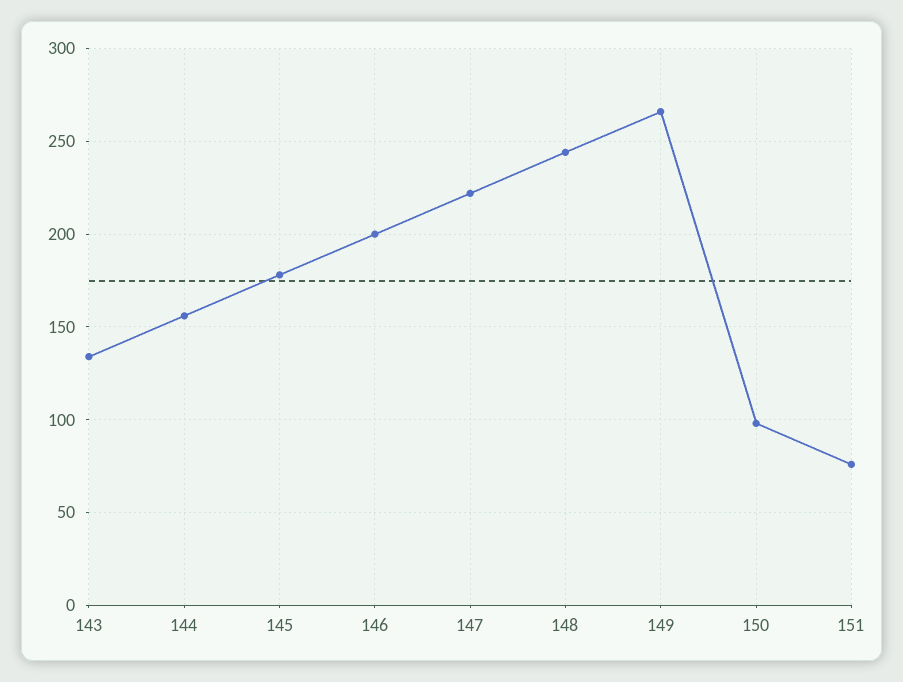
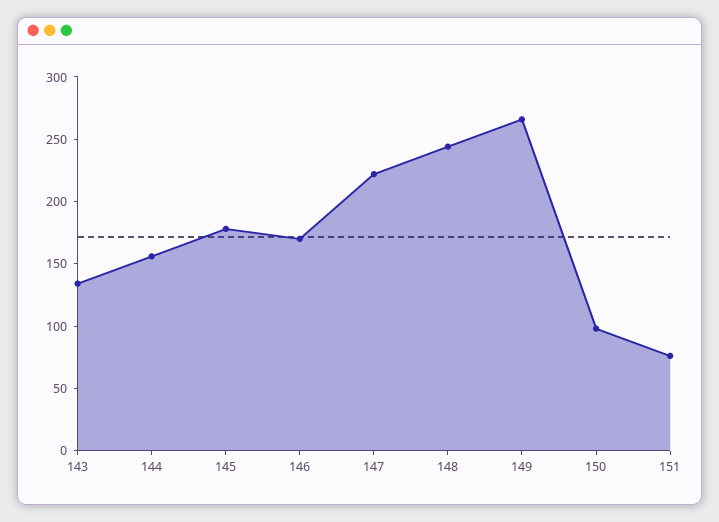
146: 200 -> 170

